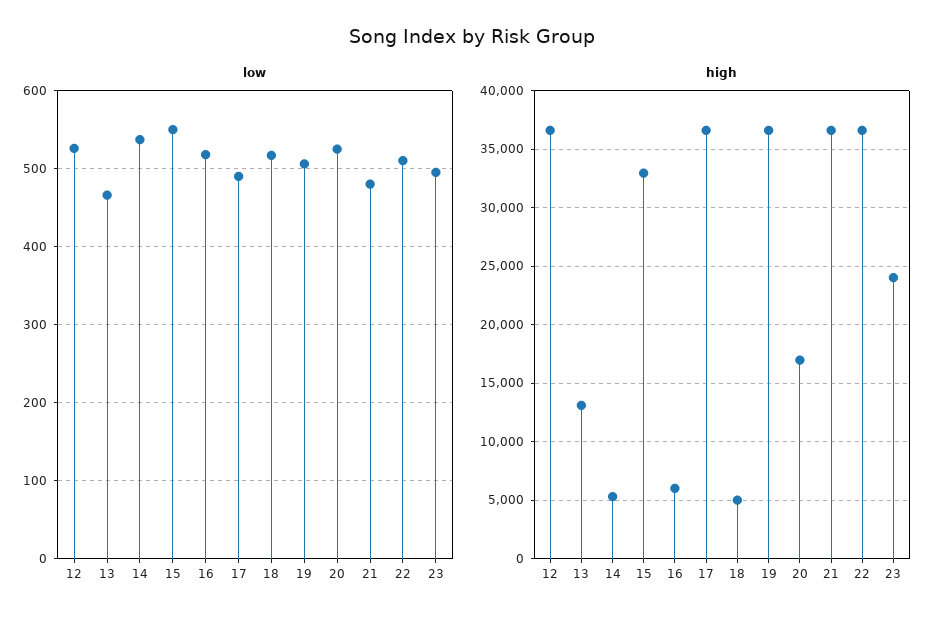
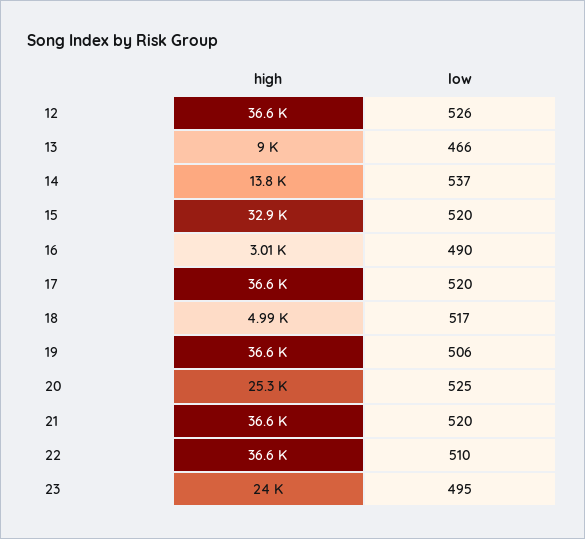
low, 15: 550 -> 520
low, 16: 520 -> 490
low, 17: 490 -> 520
low, 21: 480 -> 520
high, 13: 13000 -> 9000
high, 14: 5000 -> 13800
high, 16: 6000 -> 3010
high, 20: 17000 -> 25300

